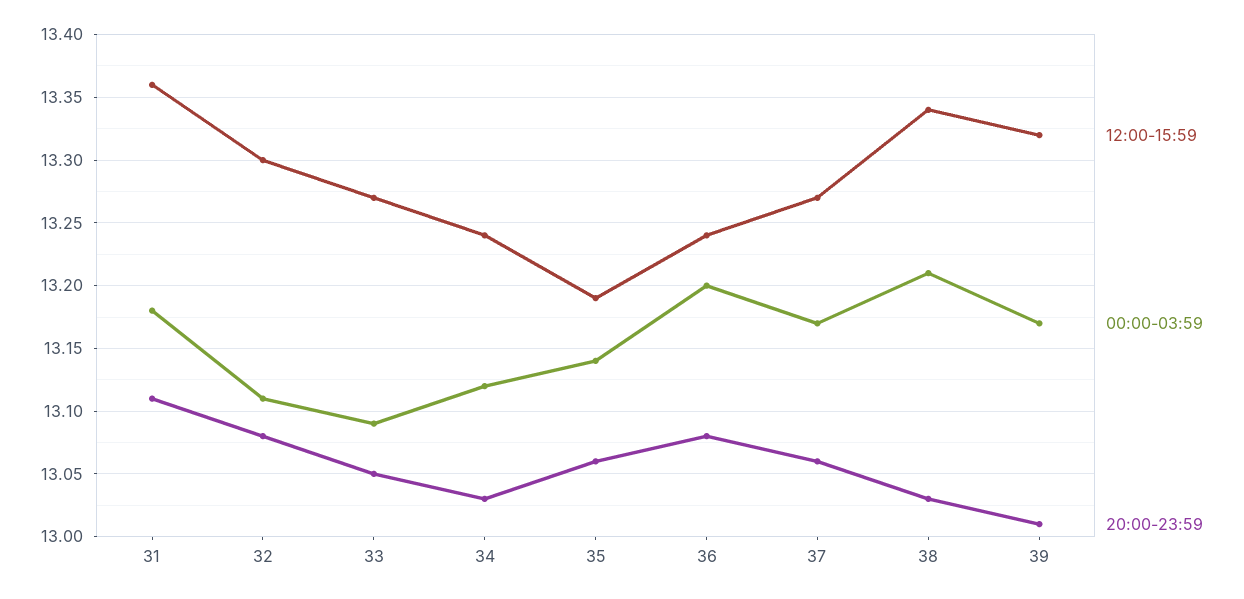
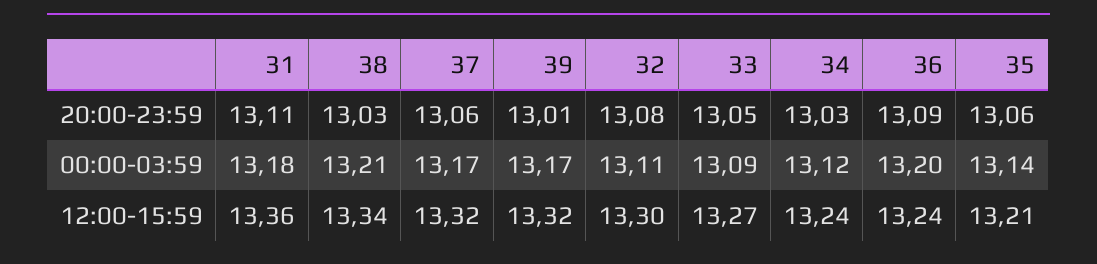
12:00-15:59, 35: 13.19 -> 13.21
20:00-23:59, 36: 13.08 -> 13.09
12:00-15:59, 37: 13.27 -> 13.32

